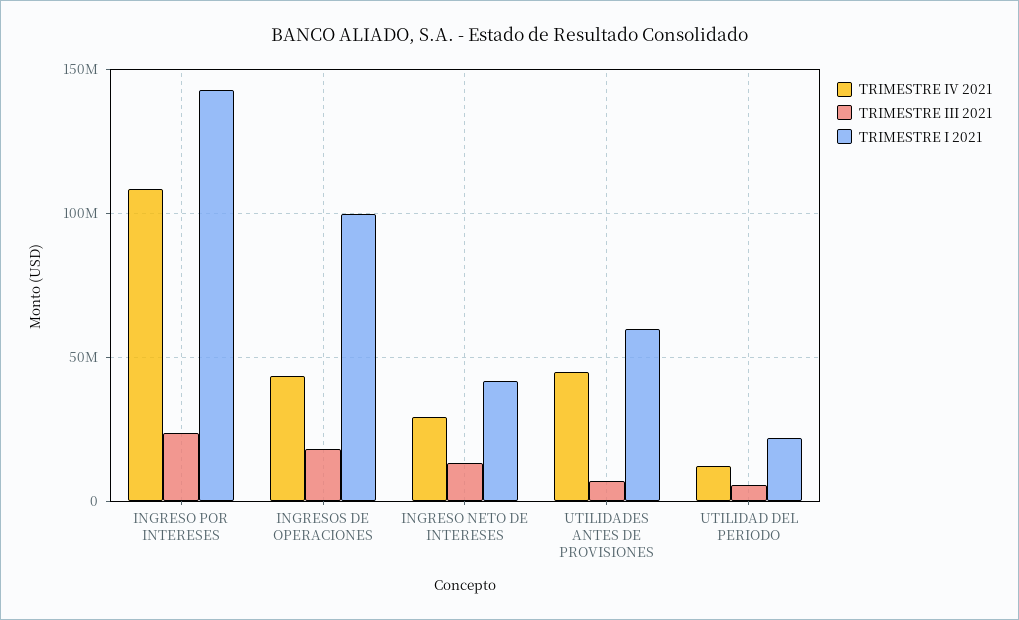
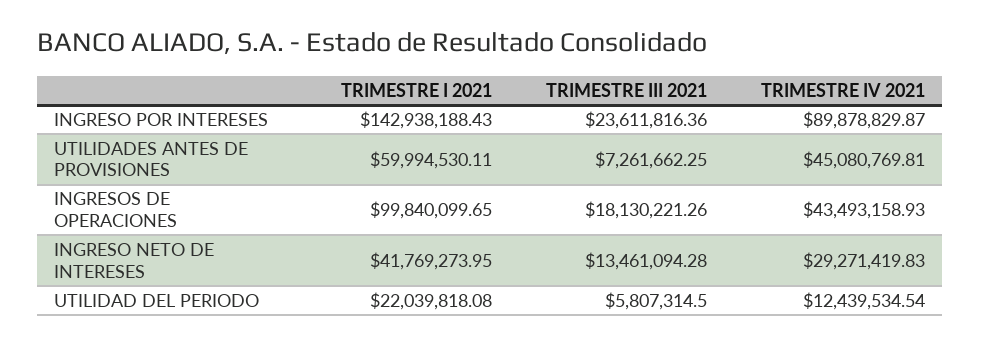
TRIMESTRE IV 2021, INGRESO POR INTERESES: 110000000 -> 89878829.87

